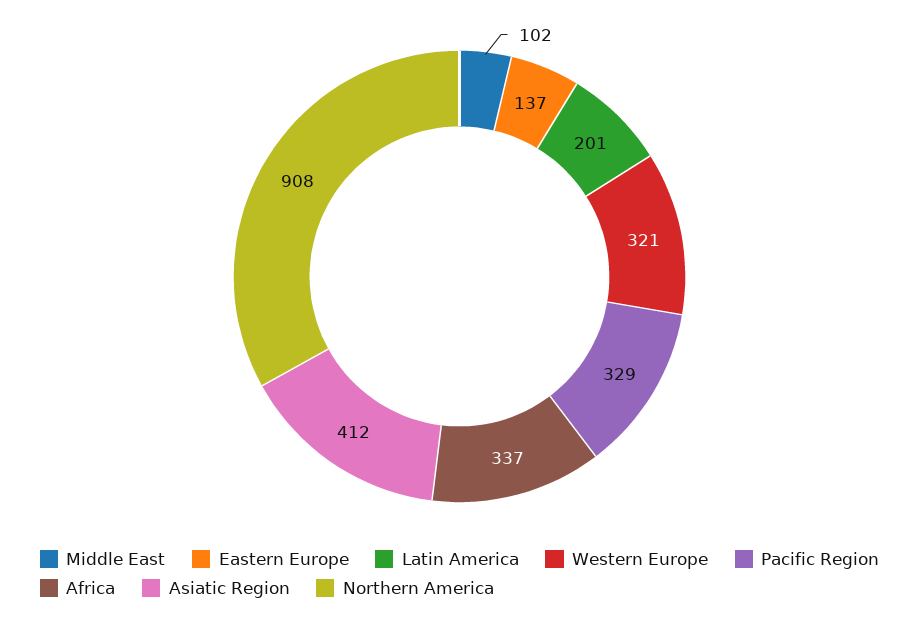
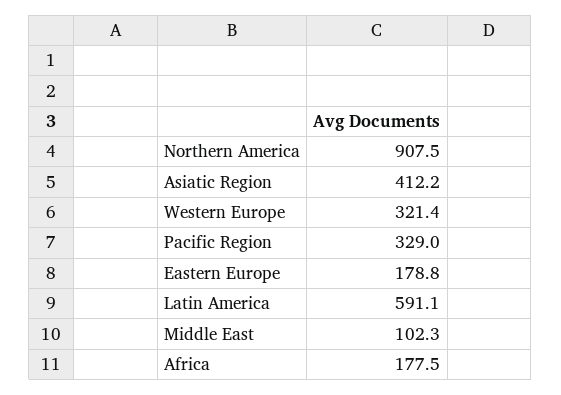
Eastern Europe: 137 -> 178.8
Latin America: 201 -> 591.1
Africa: 337 -> 177.5

